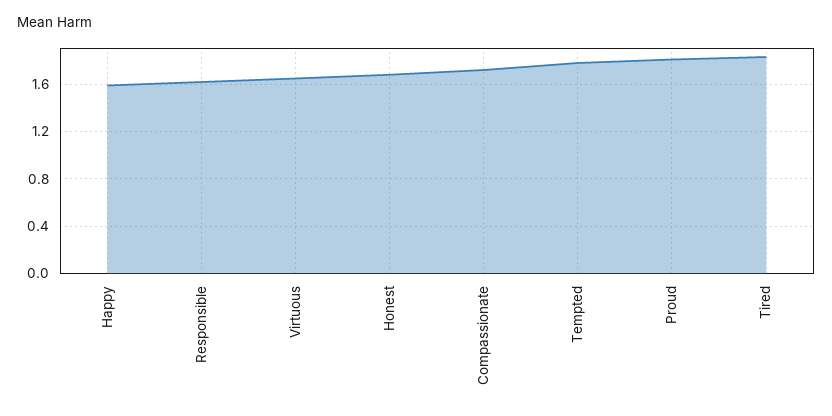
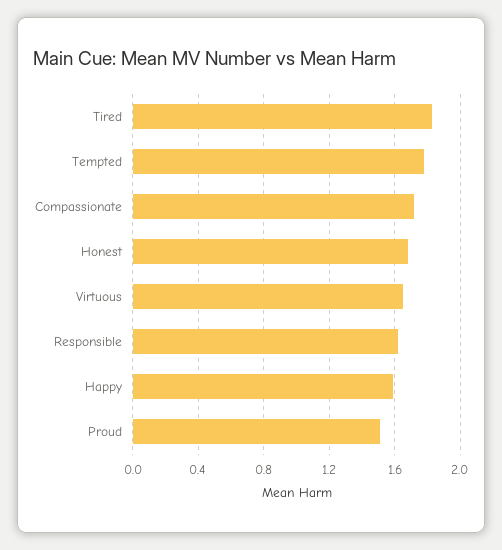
Proud: 1.8 -> 1.5

